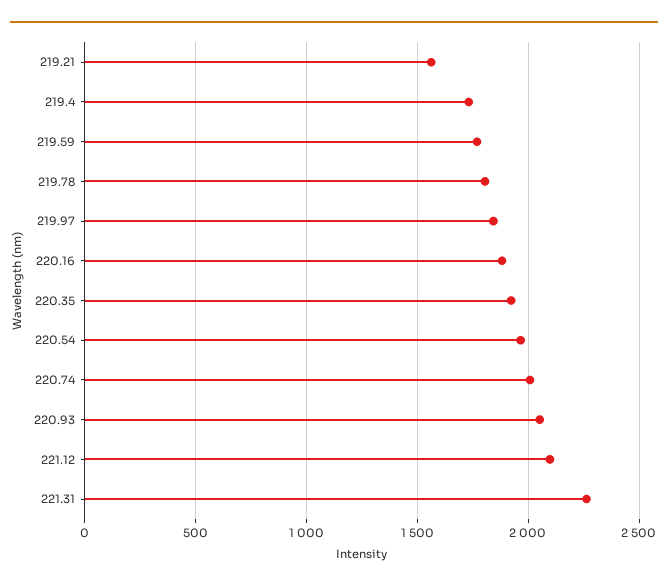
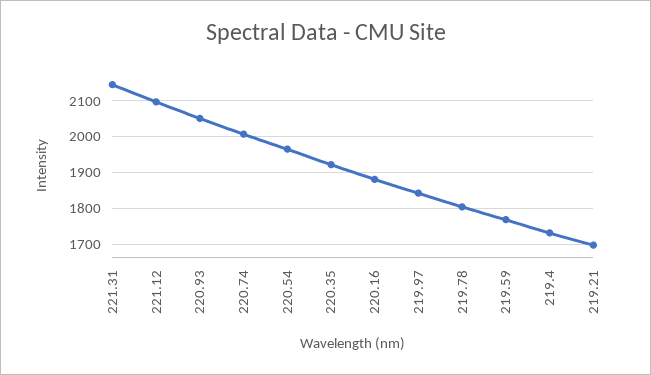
219.21: 1550 -> 1700
221.31: 2250 -> 2140

